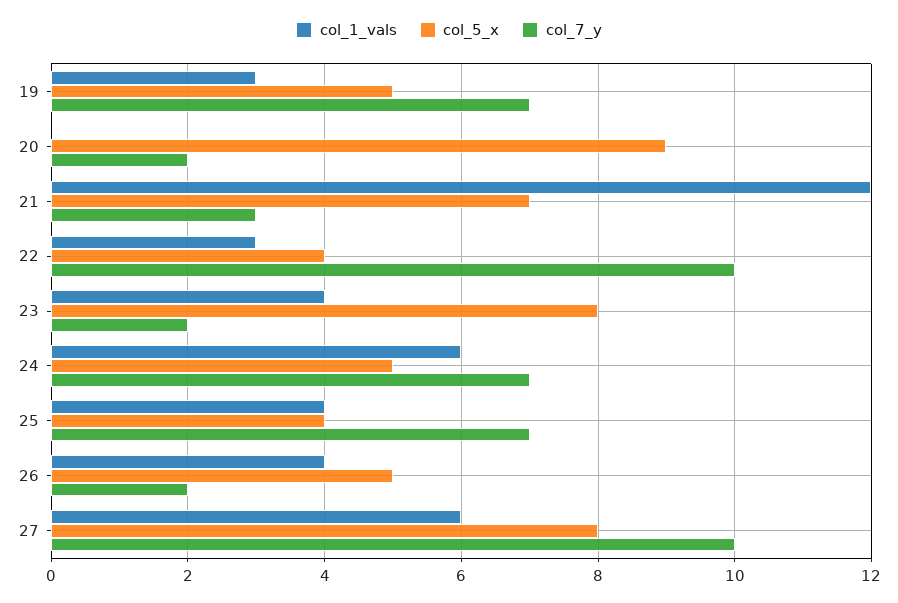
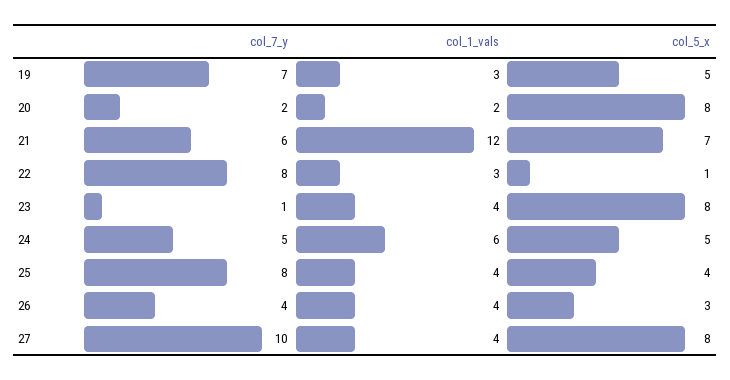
col_1_vals, 20: 0 -> 2
col_5_x, 20: 9 -> 8
col_7_y, 21: 3 -> 6
col_5_x, 22: 4 -> 1
col_7_y, 22: 10 -> 8
col_7_y, 23: 2 -> 1
col_7_y, 24: 7 -> 5
col_7_y, 25: 7 -> 8
col_5_x, 26: 5 -> 3
col_7_y, 26: 2 -> 4
col_1_vals, 27: 6 -> 4

